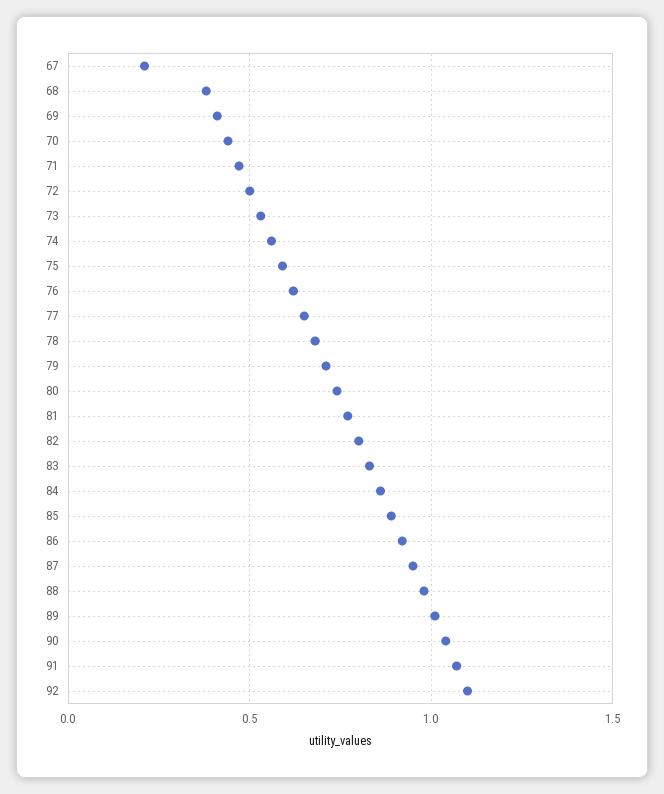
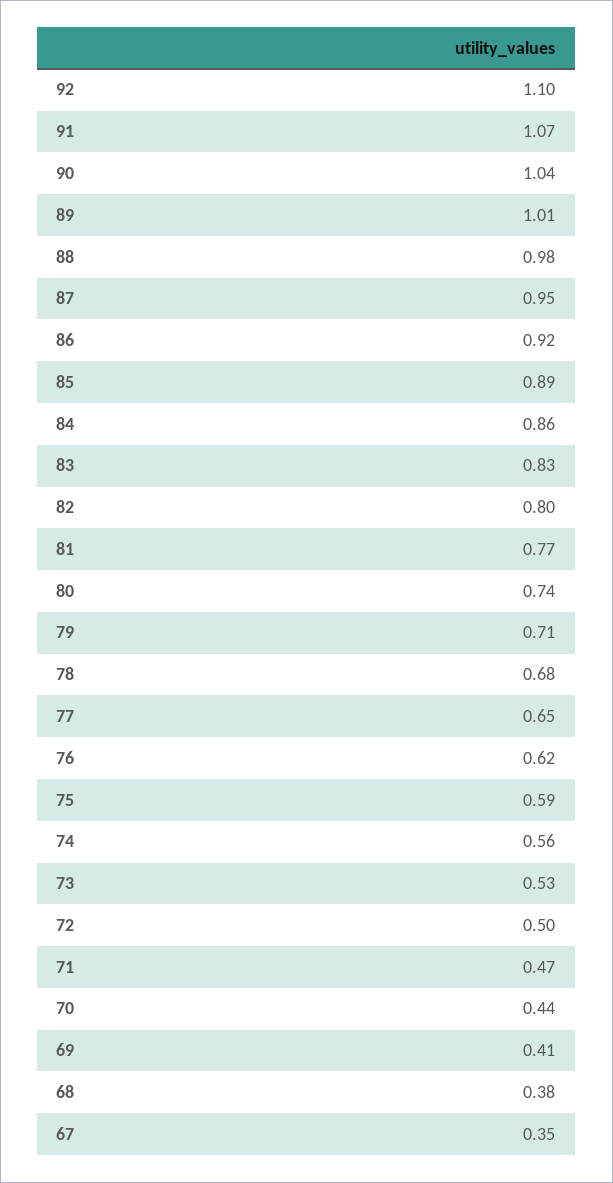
67: 0.2 -> 0.35

